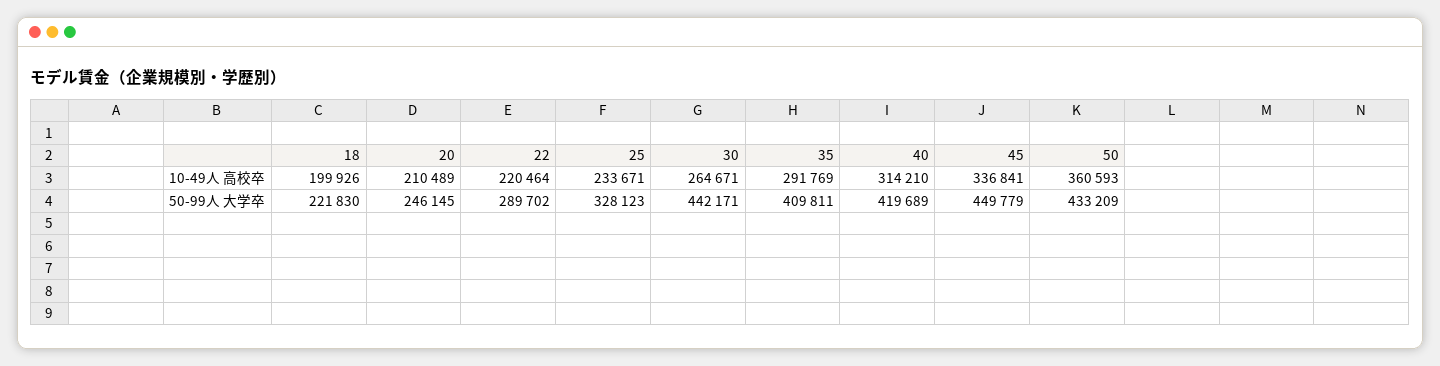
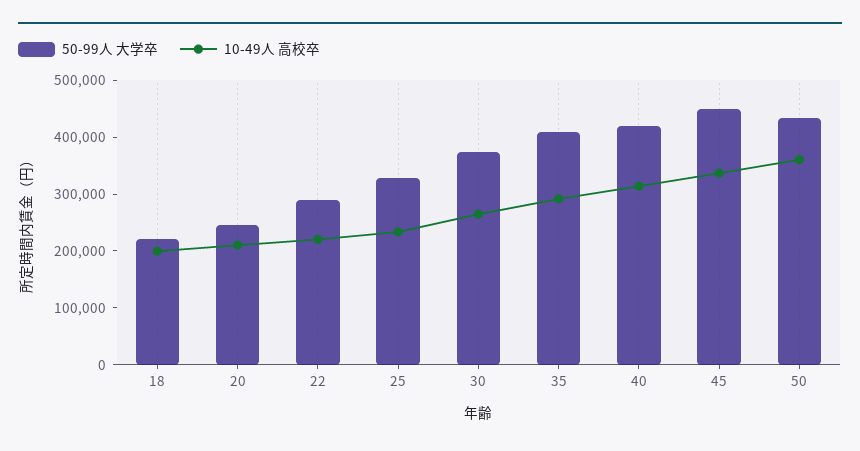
50-99人 大学卒, 30: 442171 -> 380000

